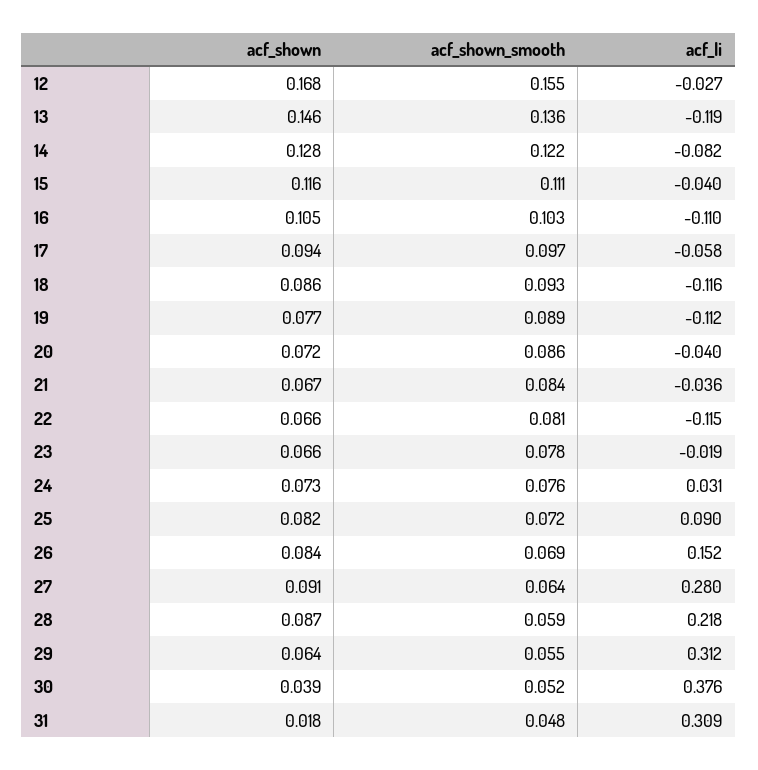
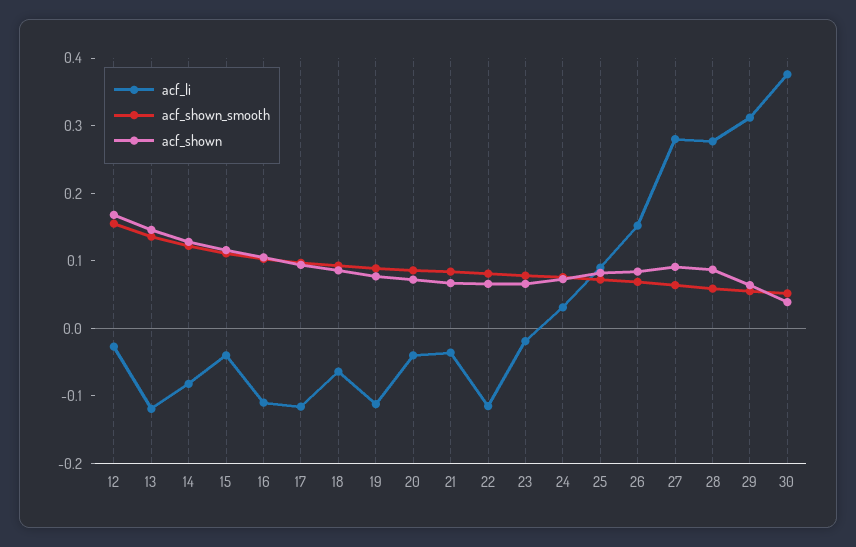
acf_li, 17: -0.058 -> -0.12
acf_li, 18: -0.116 -> -0.06
acf_li, 28: 0.218 -> 0.28
acf_shown, 31: 0.018 -> none
acf_shown_smooth, 31: 0.048 -> none
acf_li, 31: 0.309 -> none

